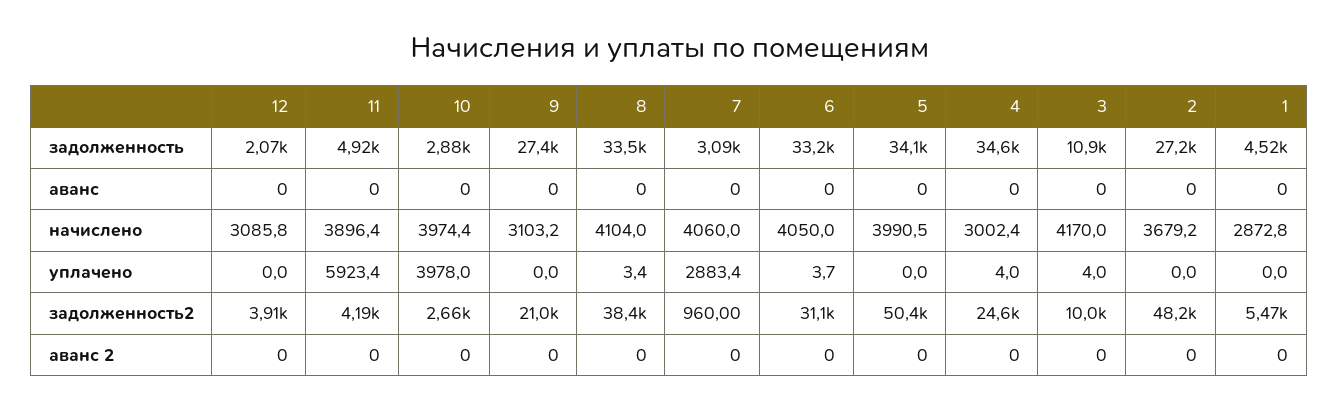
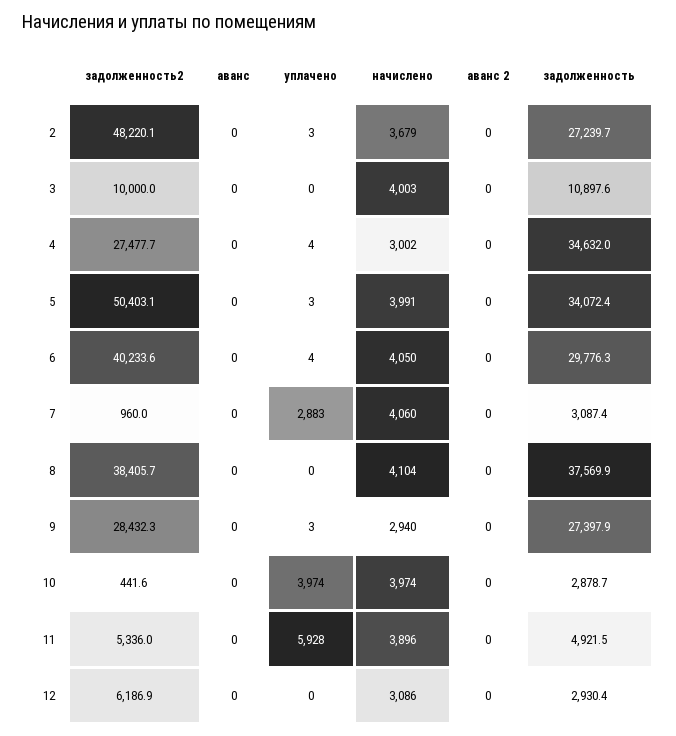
12, задолженность: 2070 -> 2930.4
8, задолженность: 33500 -> 37569.9
6, задолженность: 33200 -> 29776.3
1, задолженность: 4520 -> none
1, аванс: 0 -> none
9, начислено: 3103.2 -> 2940
3, начислено: 4170 -> 4003
1, начислено: 2872.8 -> none
11, уплачено: 5923.4 -> 5928
10, уплачено: 3978 -> 3974
9, уплачено: 0 -> 3
8, уплачено: 3.4 -> 0
5, уплачено: 0 -> 3
3, уплачено: 4 -> 0
2, уплачено: 0 -> 3
1, уплачено: 0 -> none
12, задолженность2: 3910 -> 6186.9
11, задолженность2: 4190 -> 5336
10, задолженность2: 2660 -> 441.6
9, задолженность2: 21000 -> 28432.3
6, задолженность2: 31100 -> 40233.6
4, задолженность2: 24600 -> 27477.7
1, задолженность2: 5470 -> none
1, аванс 2: 0 -> none

